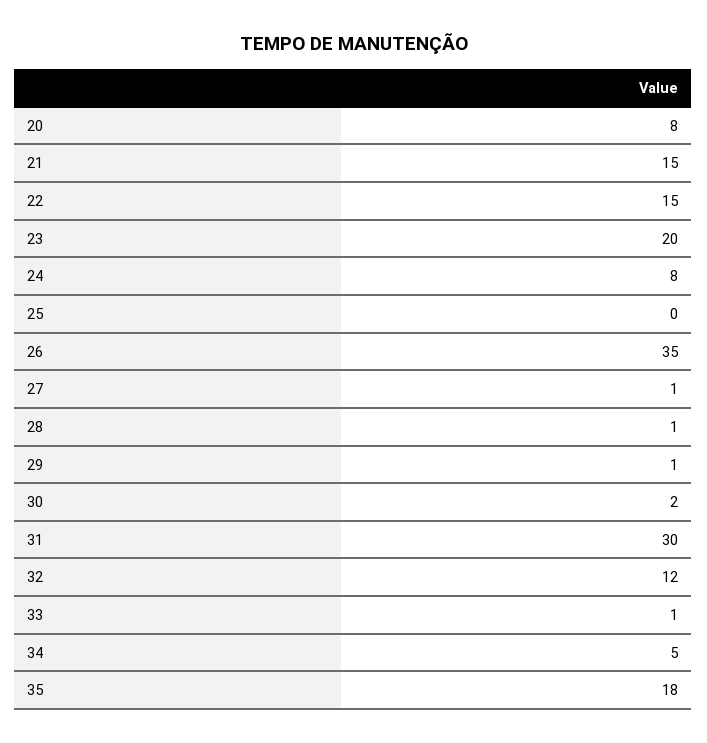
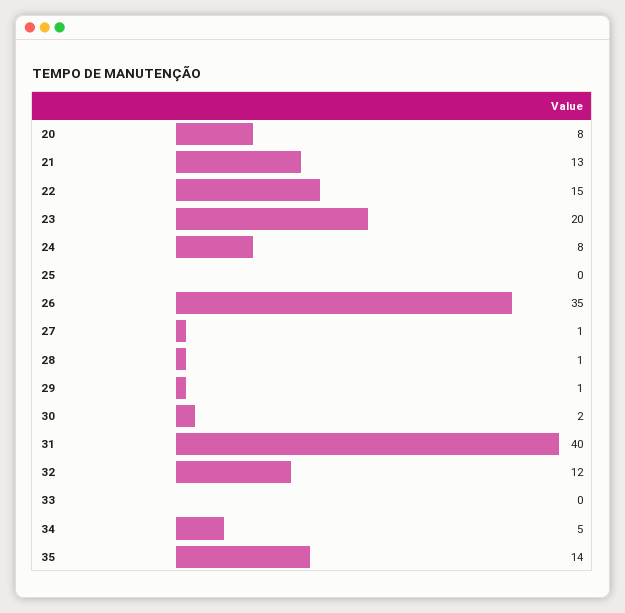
21: 15 -> 13
31: 30 -> 40
33: 1 -> 0
35: 18 -> 14

